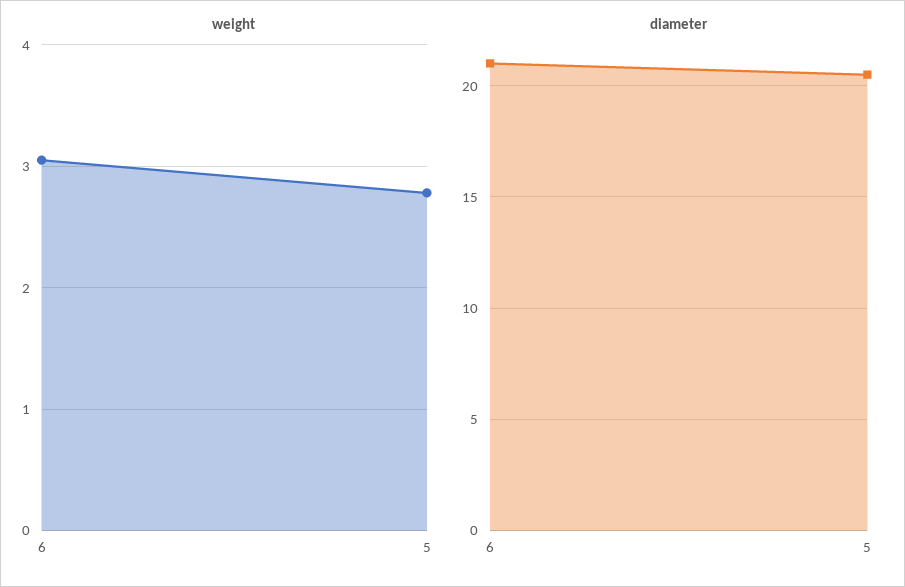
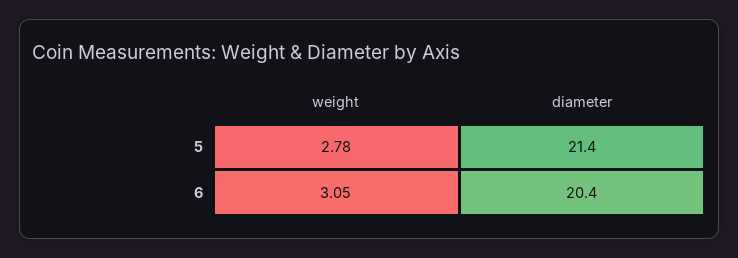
diameter, 6: 21 -> 20.4
diameter, 5: 20.5 -> 21.4

